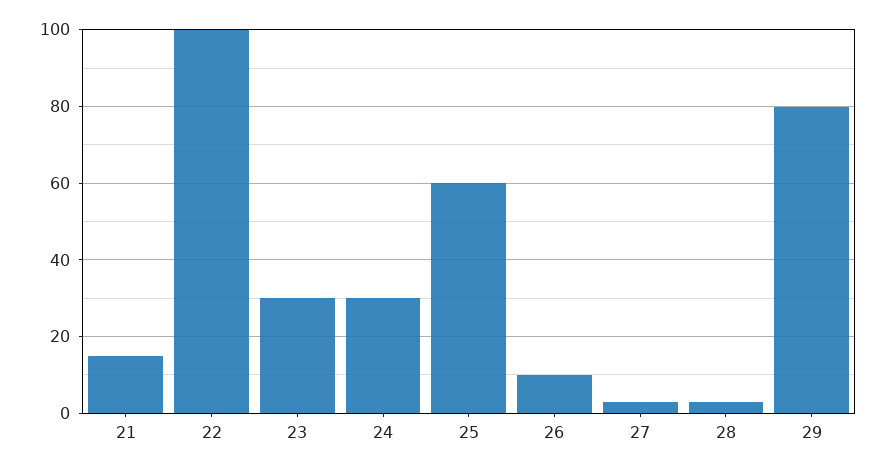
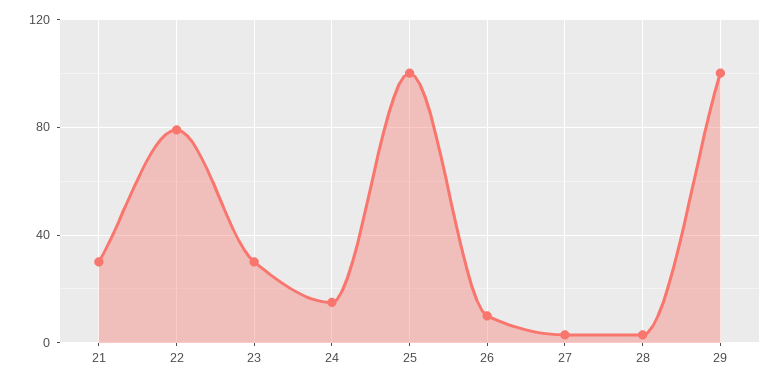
21: 15 -> 30
22: 100 -> 80
24: 30 -> 15
25: 60 -> 100
29: 80 -> 100

